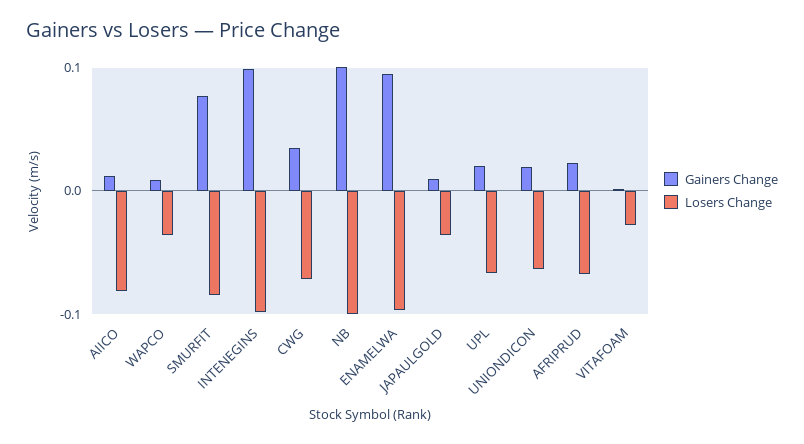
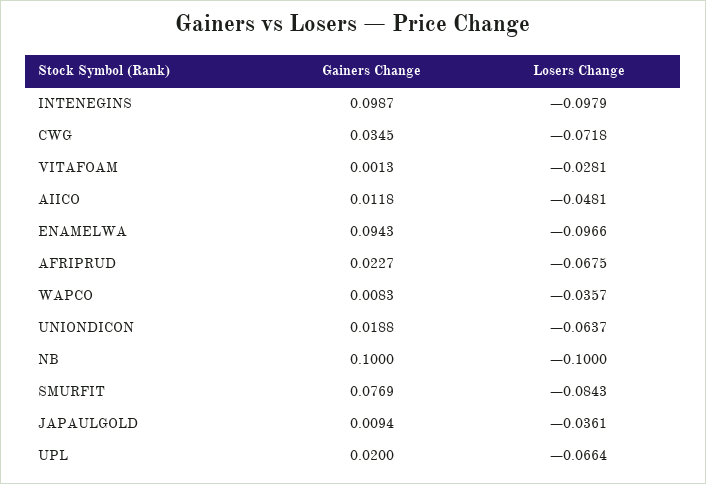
Losers Change, AIICO: -0.08 -> -0.0481

